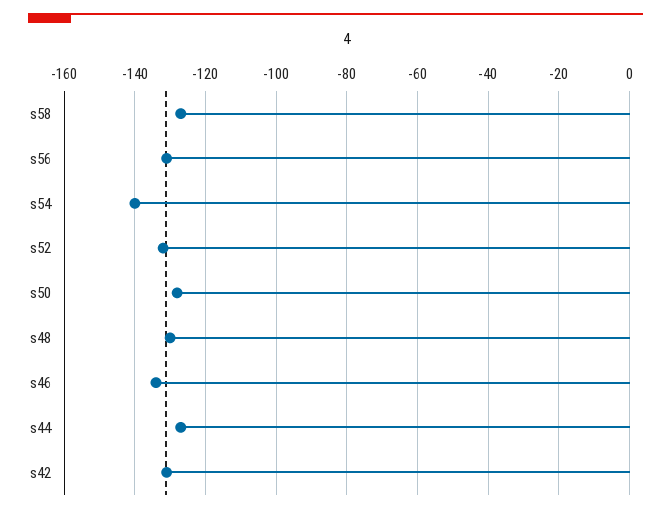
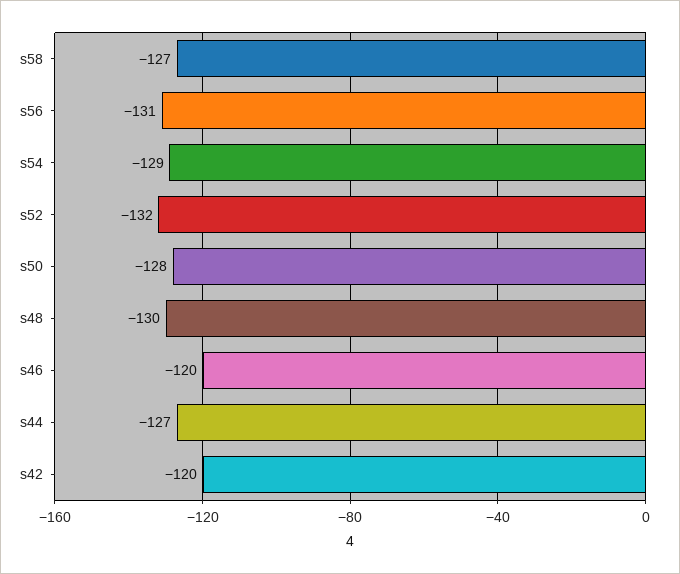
s54: -140 -> -129
s46: -135 -> -120
s42: -130 -> -120

